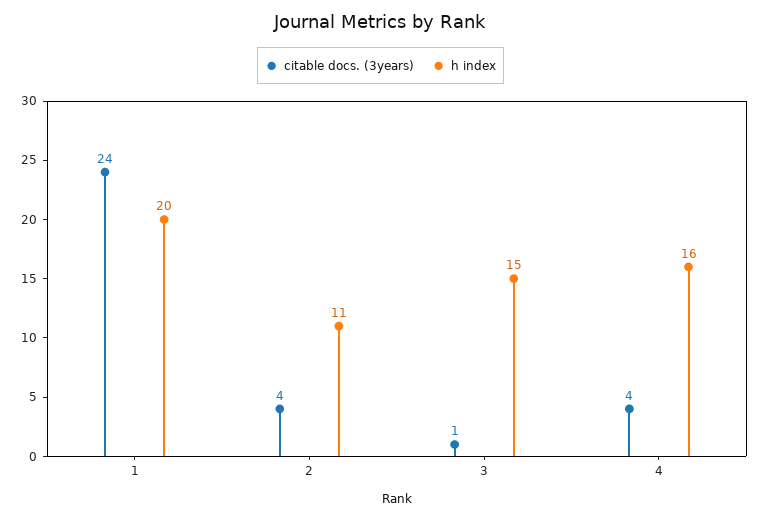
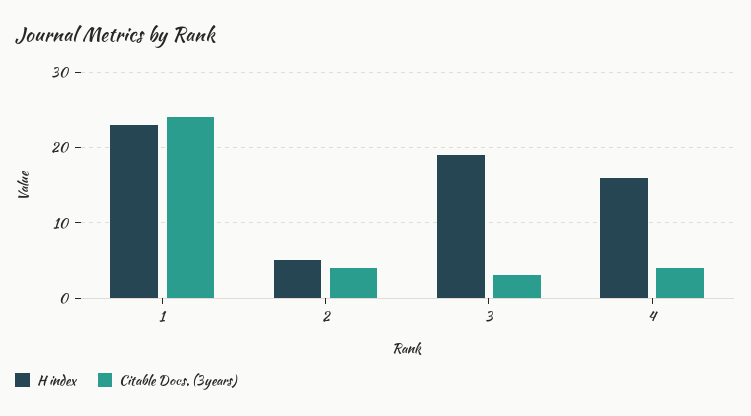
h index, 1: 20 -> 23
h index, 2: 11 -> 5
citable docs. (3years), 3: 1 -> 3
h index, 3: 15 -> 19

